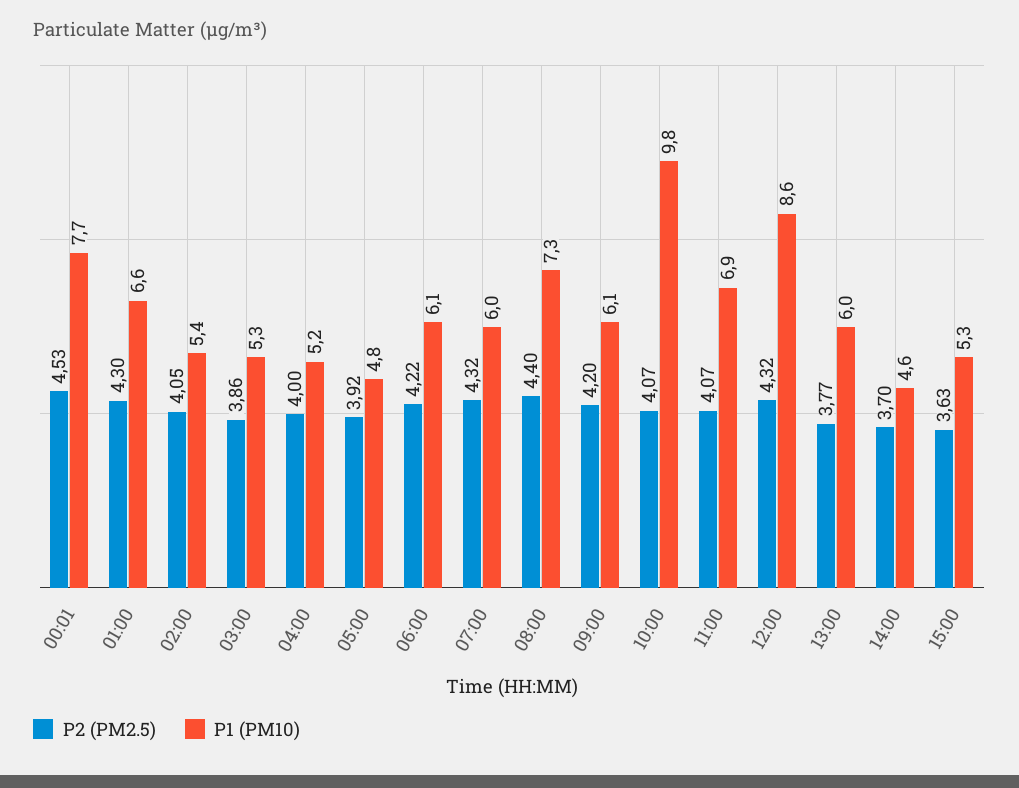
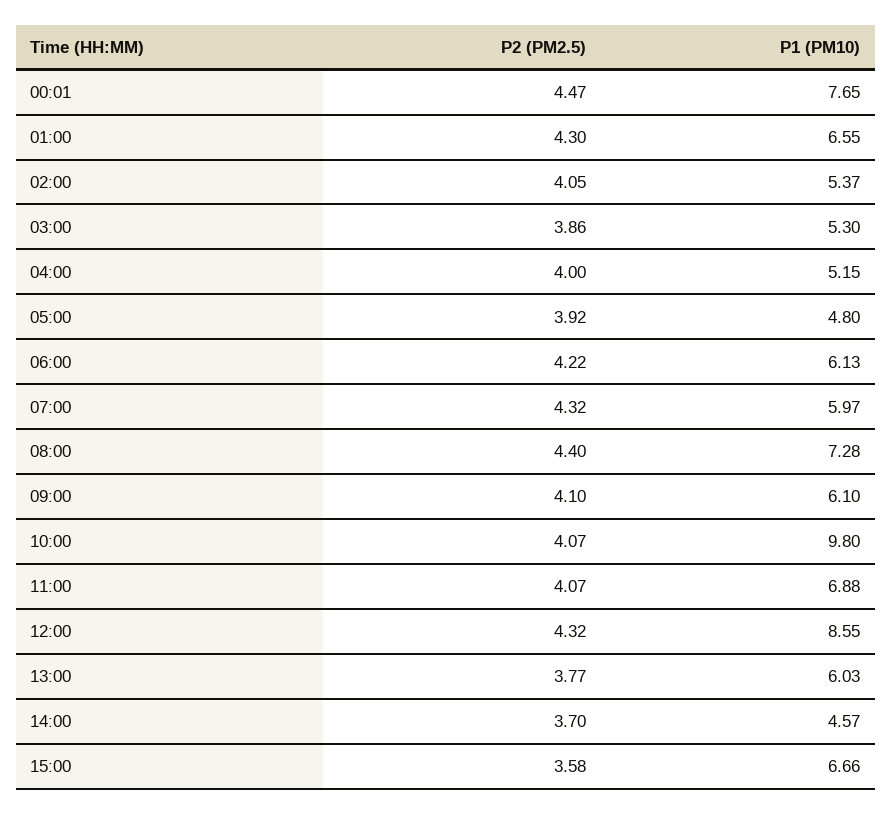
P2 (PM2.5), 00:01: 4.53 -> 4.47
P2 (PM2.5), 09:00: 4.2 -> 4.1
P2 (PM2.5), 15:00: 3.63 -> 3.58
P1 (PM10), 15:00: 5.3 -> 6.66

